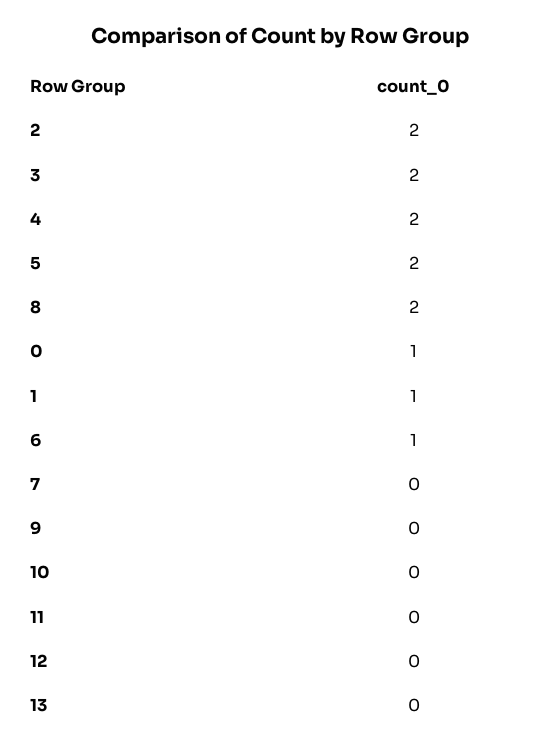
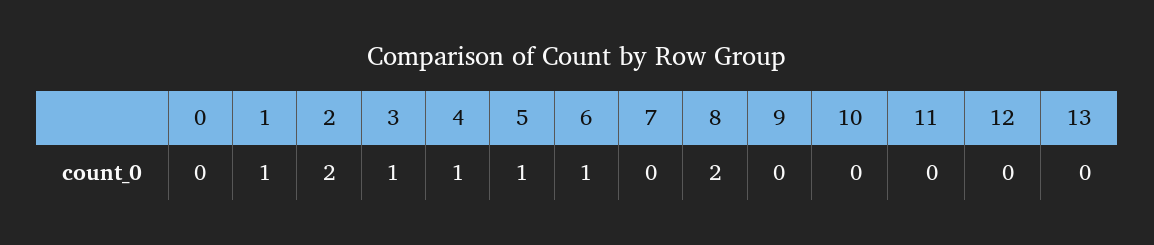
3: 2 -> 1
4: 2 -> 1
5: 2 -> 1
0: 1 -> 0

